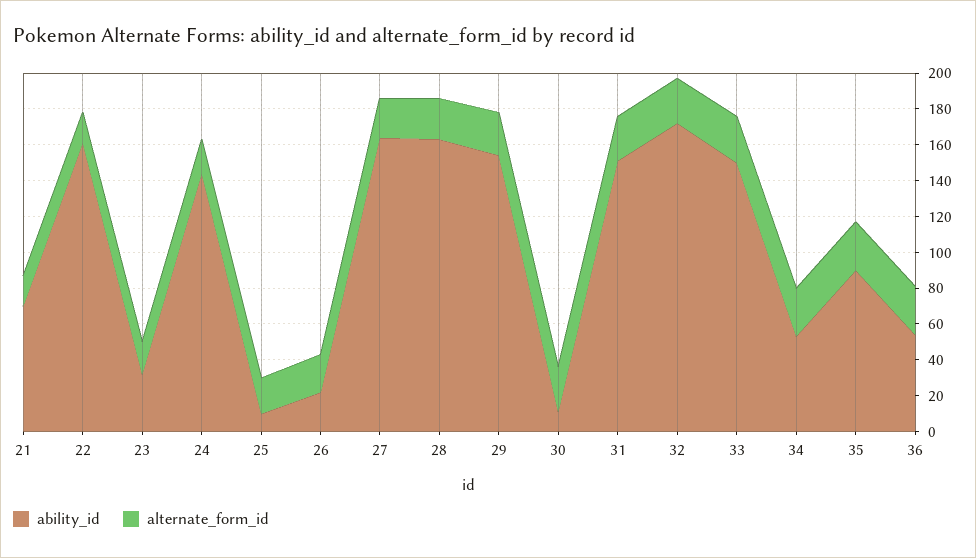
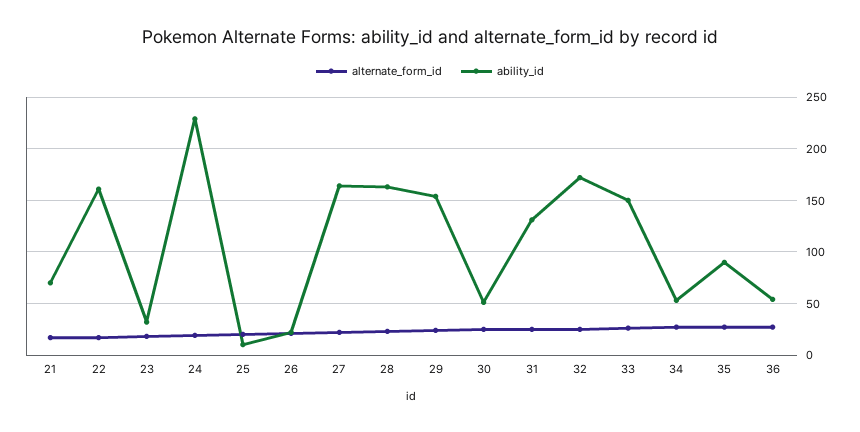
ability_id, 24: 145 -> 230
ability_id, 30: 10 -> 50
ability_id, 31: 150 -> 130

